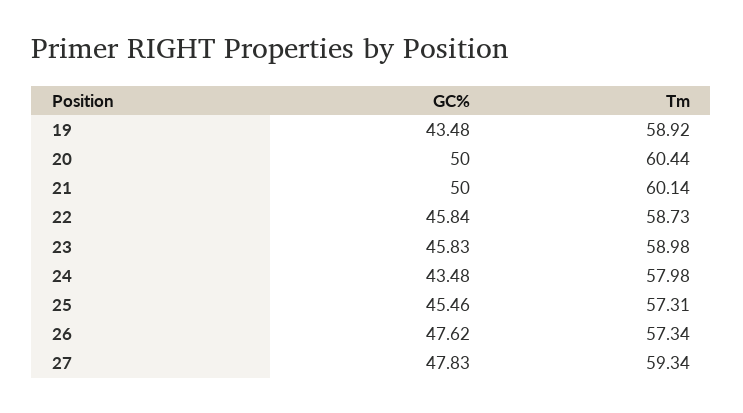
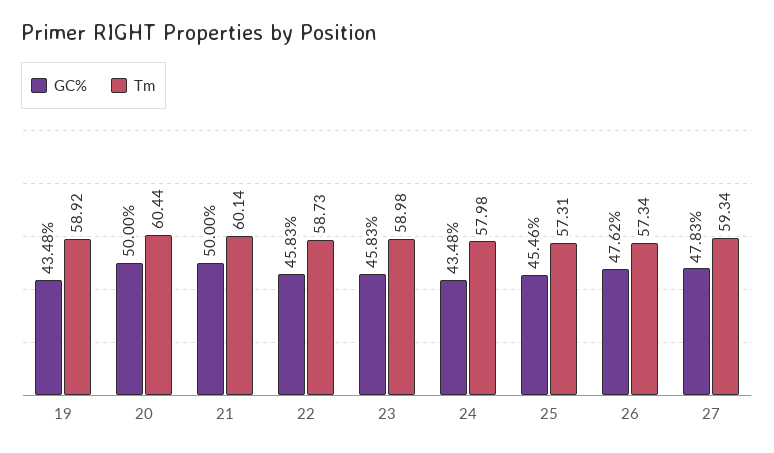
GC%, 22: 45.84 -> 45.83

